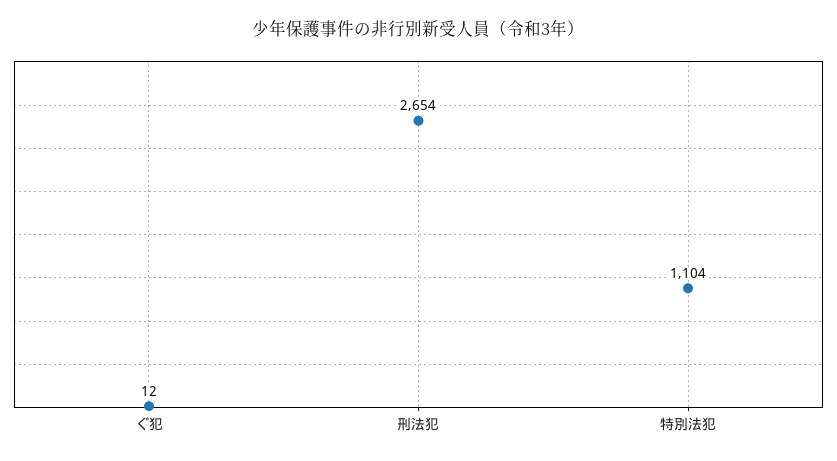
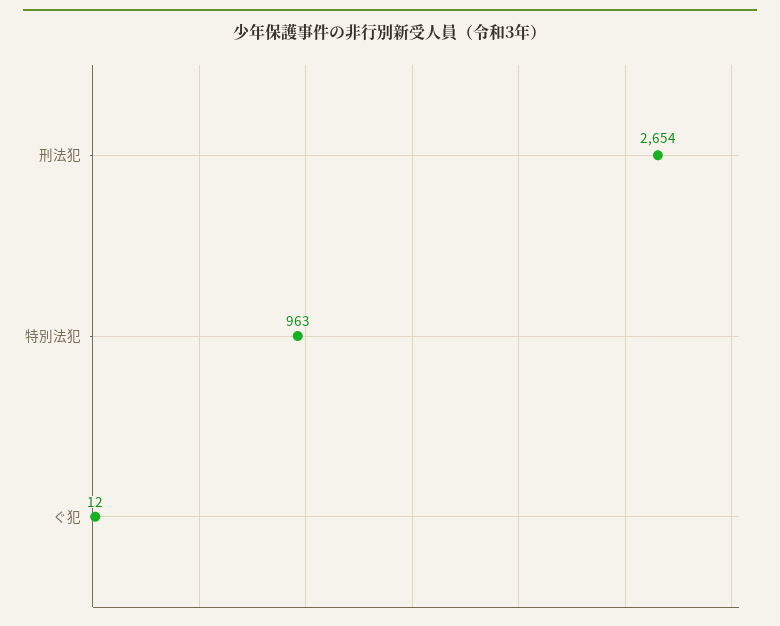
特別法犯: 1104 -> 963

